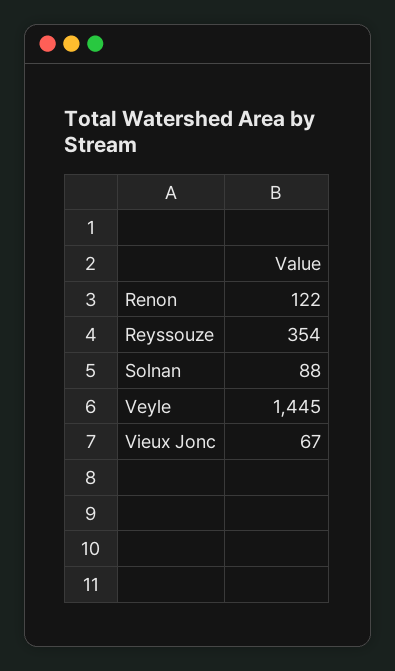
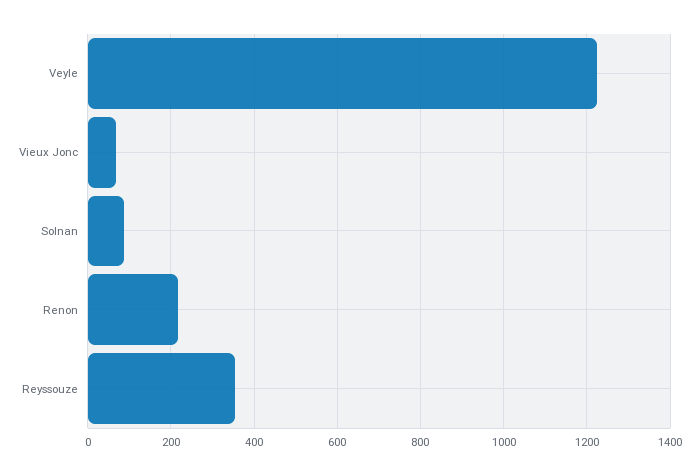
Renon: 122 -> 220
Veyle: 1445 -> 1220

